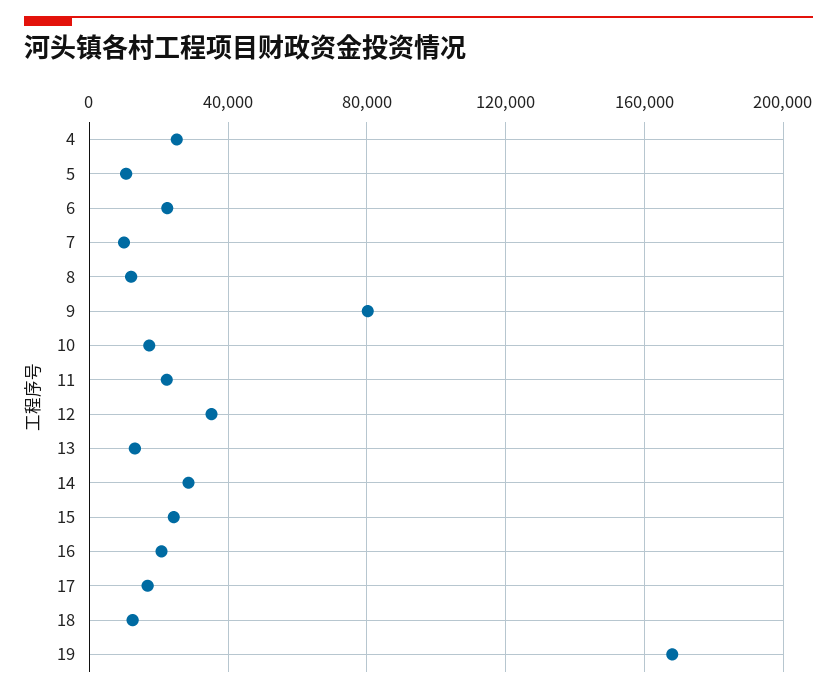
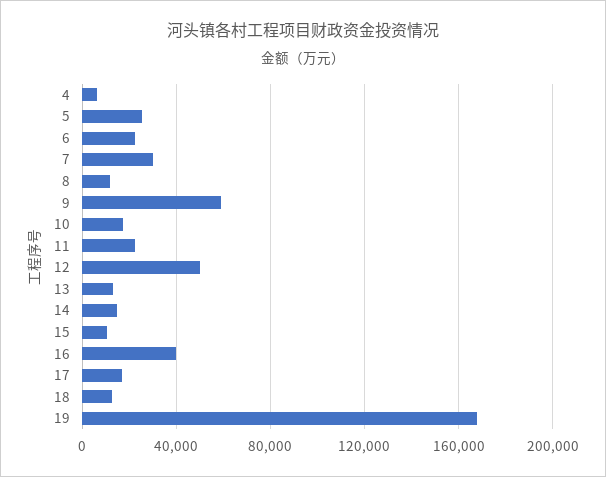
4: 25000 -> 5000
5: 10000 -> 25000
7: 10000 -> 30000
9: 80000 -> 60000
12: 35000 -> 50000
14: 30000 -> 15000
15: 25000 -> 10000
16: 20000 -> 40000

